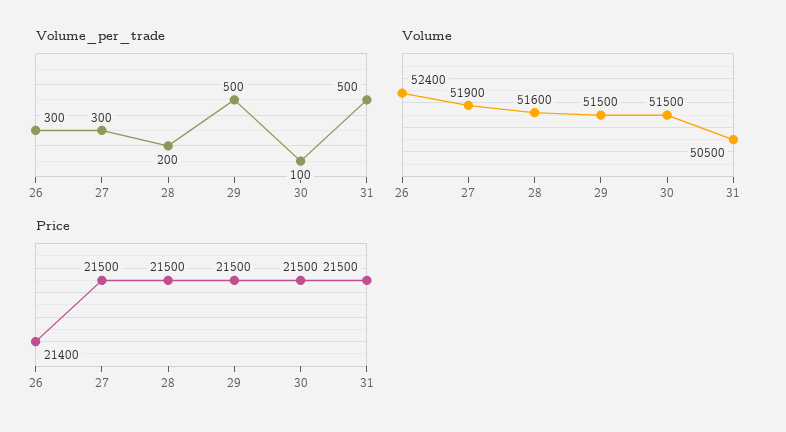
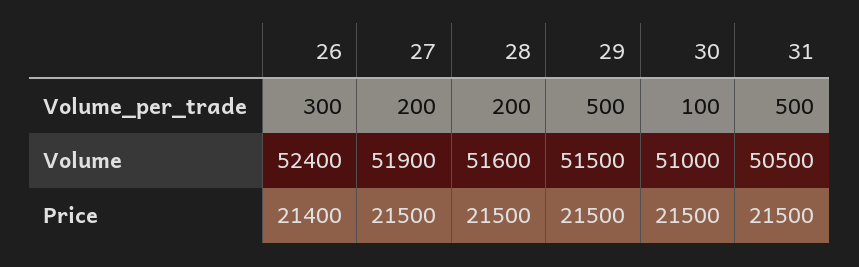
Volume_per_trade, 27: 300 -> 200
Volume, 30: 51500 -> 51000

